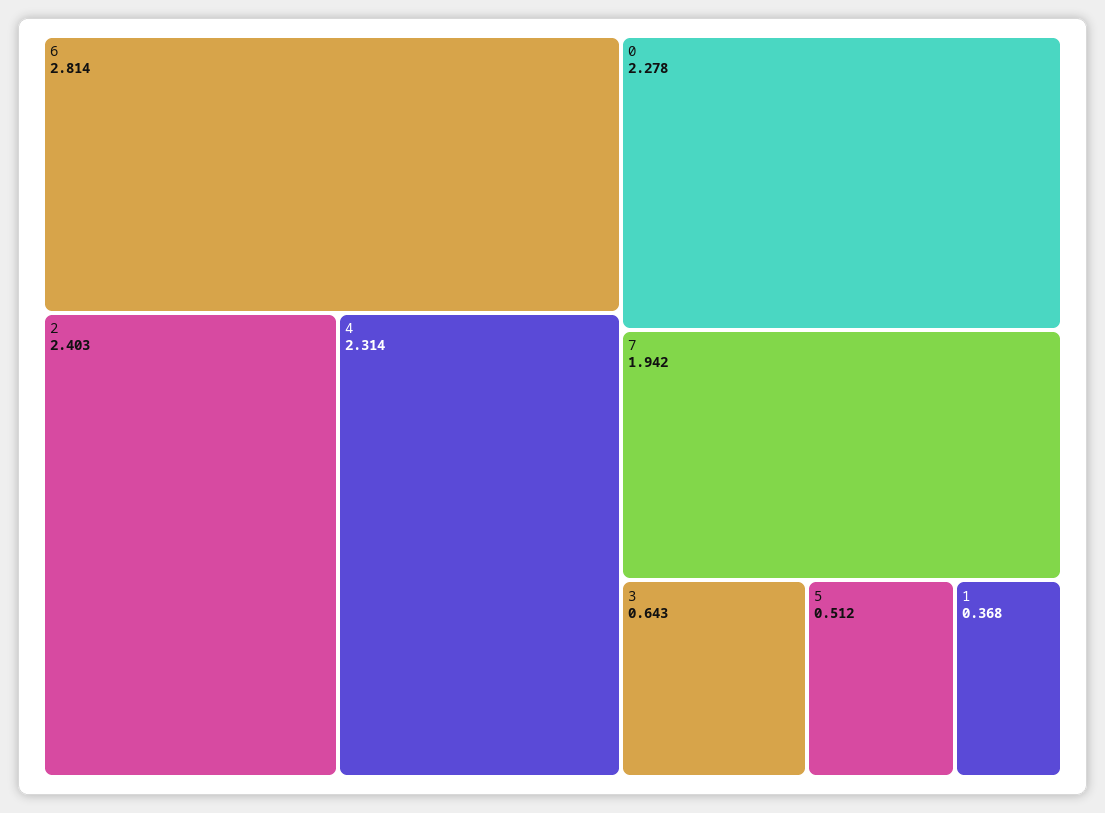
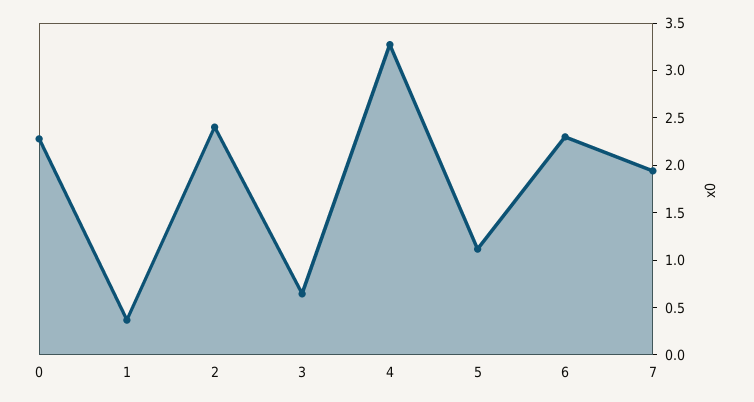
6: 2.814 -> 2.3
4: 2.314 -> 3.3
5: 0.512 -> 1.1

